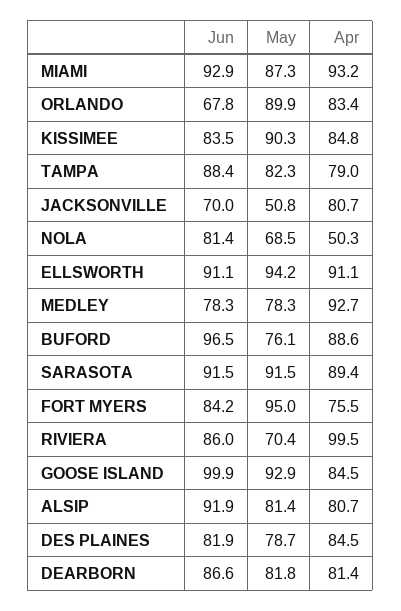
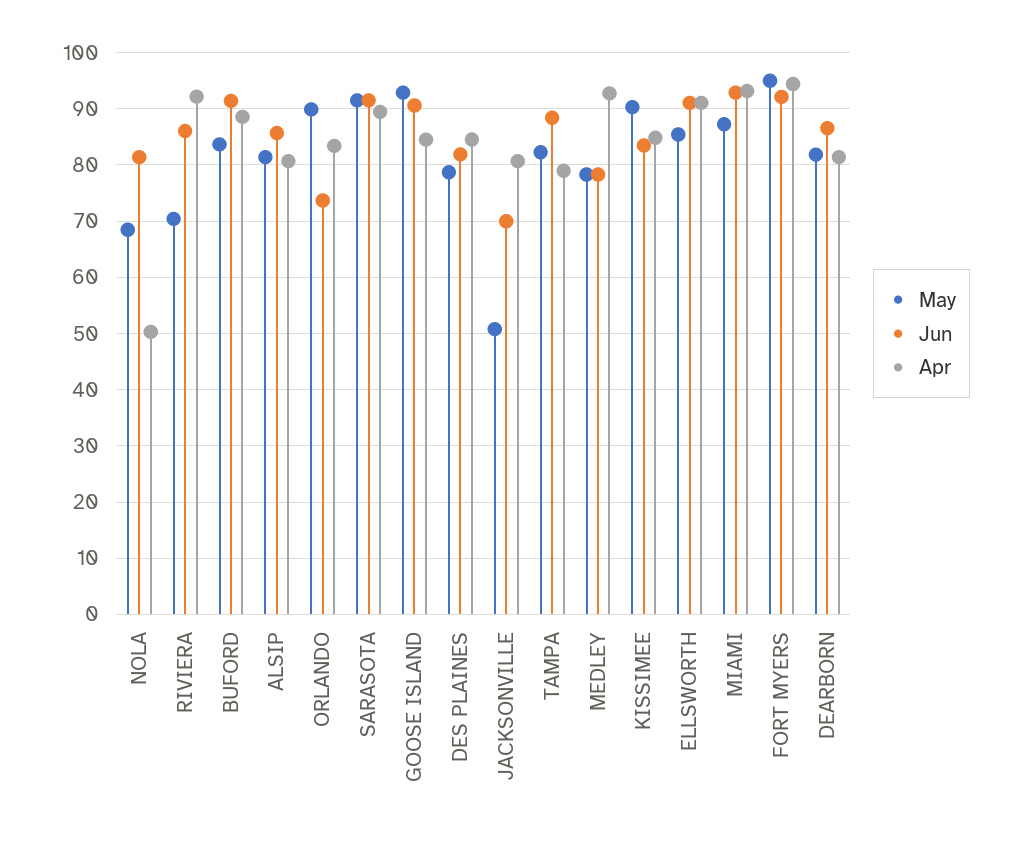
Jun, ORLANDO: 67.8 -> 74
May, ELLSWORTH: 94.2 -> 86
Jun, BUFORD: 96.5 -> 92
May, BUFORD: 76.1 -> 84
Jun, FORT MYERS: 84.2 -> 92
Apr, FORT MYERS: 75.5 -> 94
Apr, RIVIERA: 99.5 -> 92
Jun, GOOSE ISLAND: 99.9 -> 90
Jun, ALSIP: 91.9 -> 86

